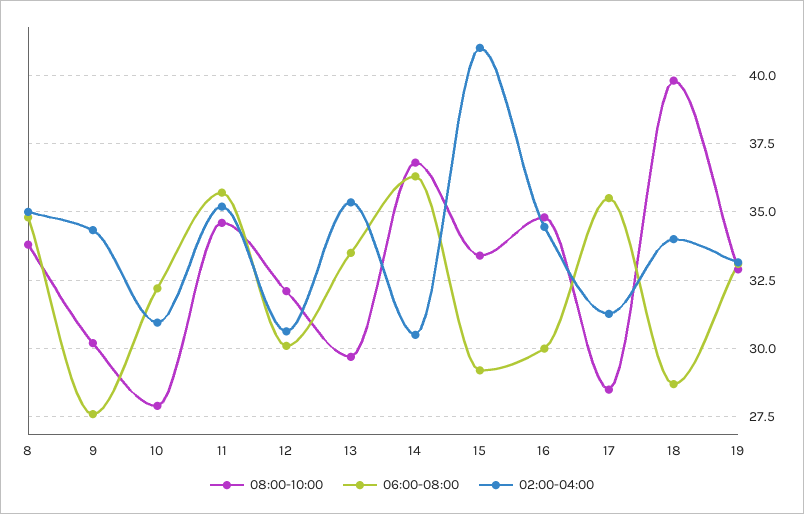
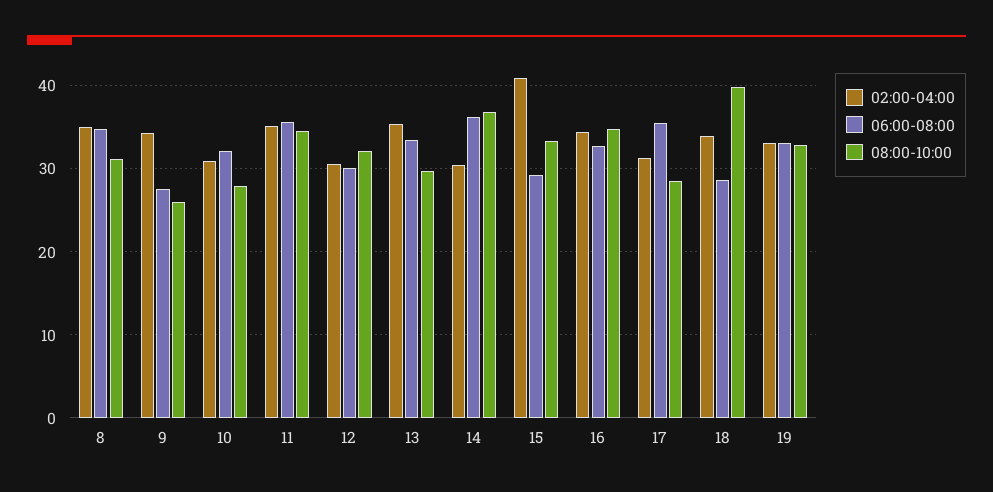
08:00-10:00, 8: 33.75 -> 31
08:00-10:00, 9: 30.25 -> 26
06:00-08:00, 16: 30 -> 33

